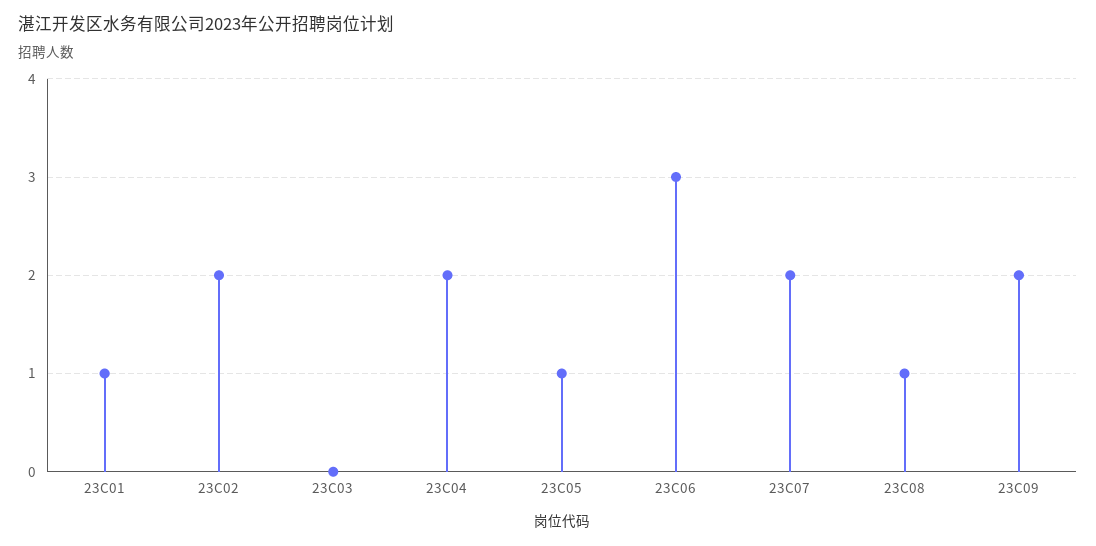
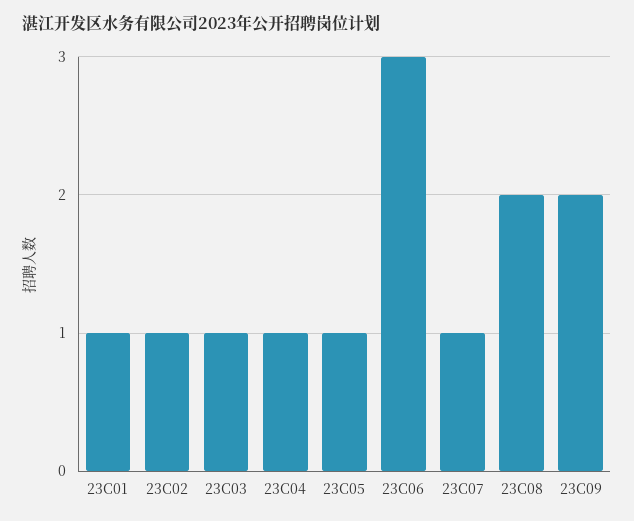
23C02: 2 -> 1
23C03: 0 -> 1
23C04: 2 -> 1
23C07: 2 -> 1
23C08: 1 -> 2

